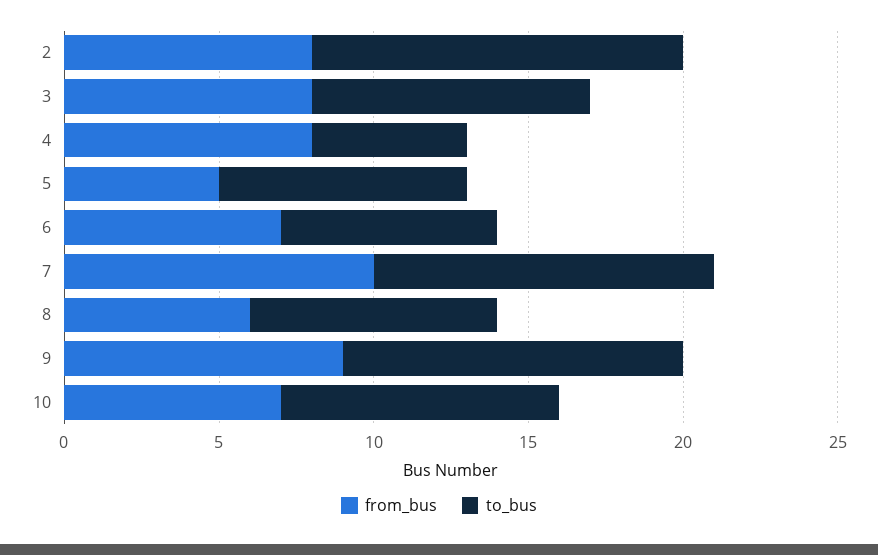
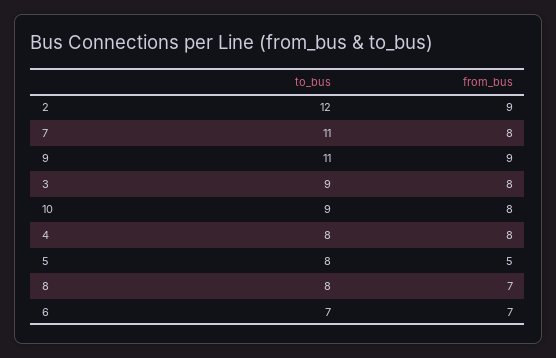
from_bus, 2: 8 -> 9
to_bus, 4: 5 -> 8
from_bus, 7: 10 -> 8
from_bus, 8: 6 -> 7
from_bus, 10: 7 -> 8

